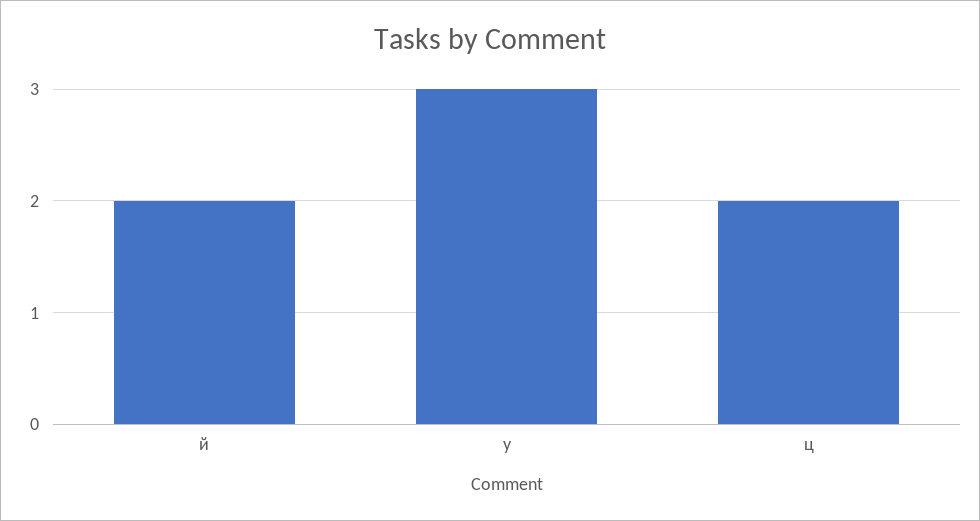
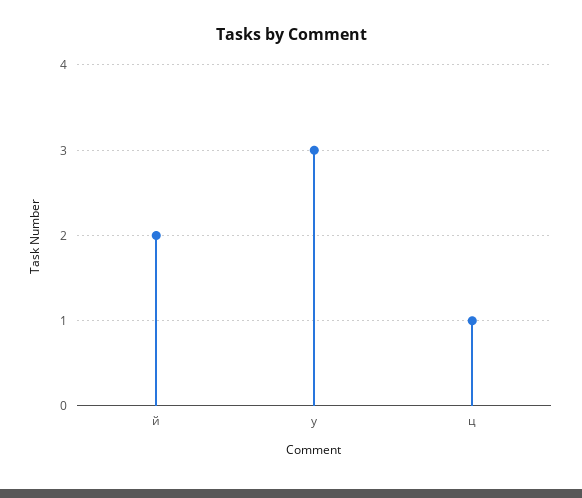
ц: 2 -> 1

